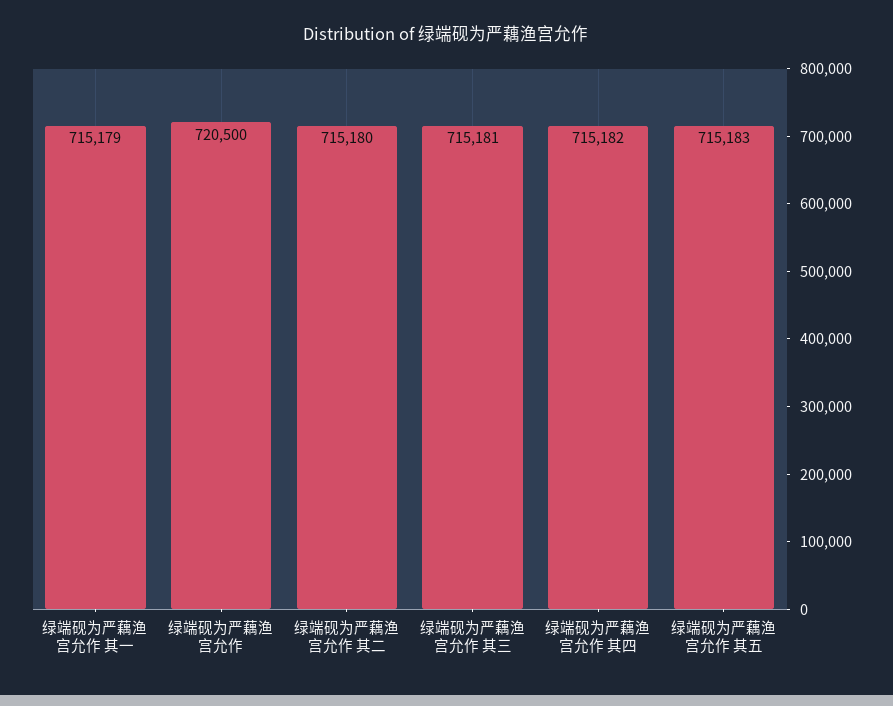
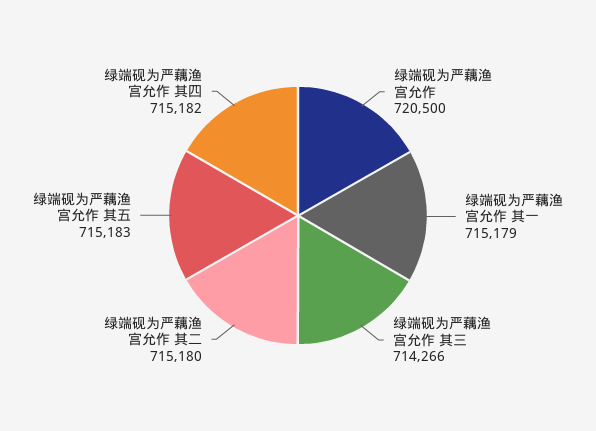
绿端砚为严藕渔宫允作 其三: 715181 -> 714266

